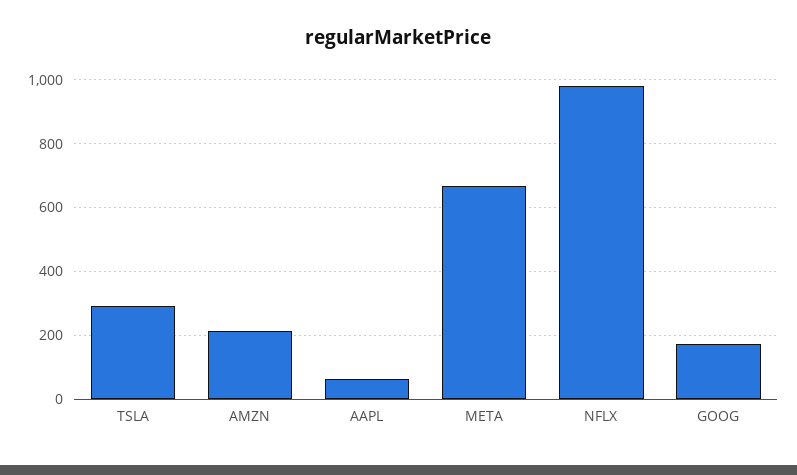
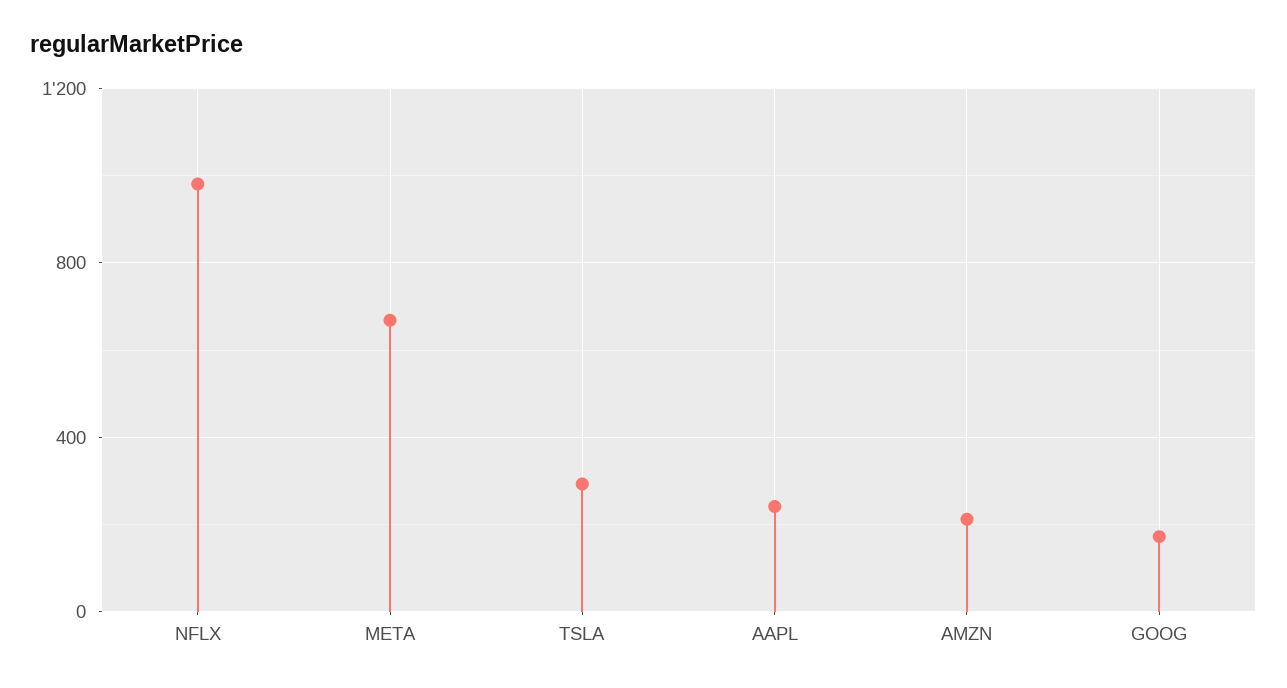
AAPL: 60 -> 250

